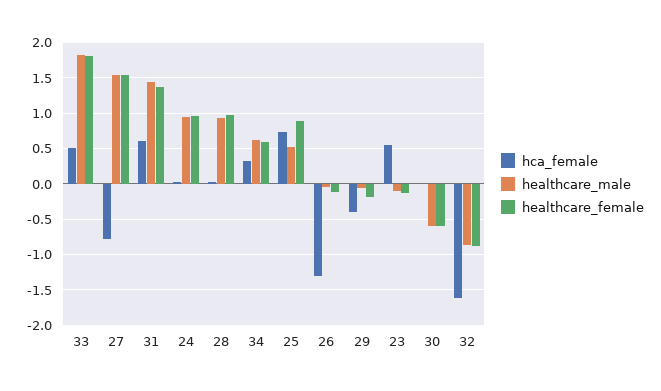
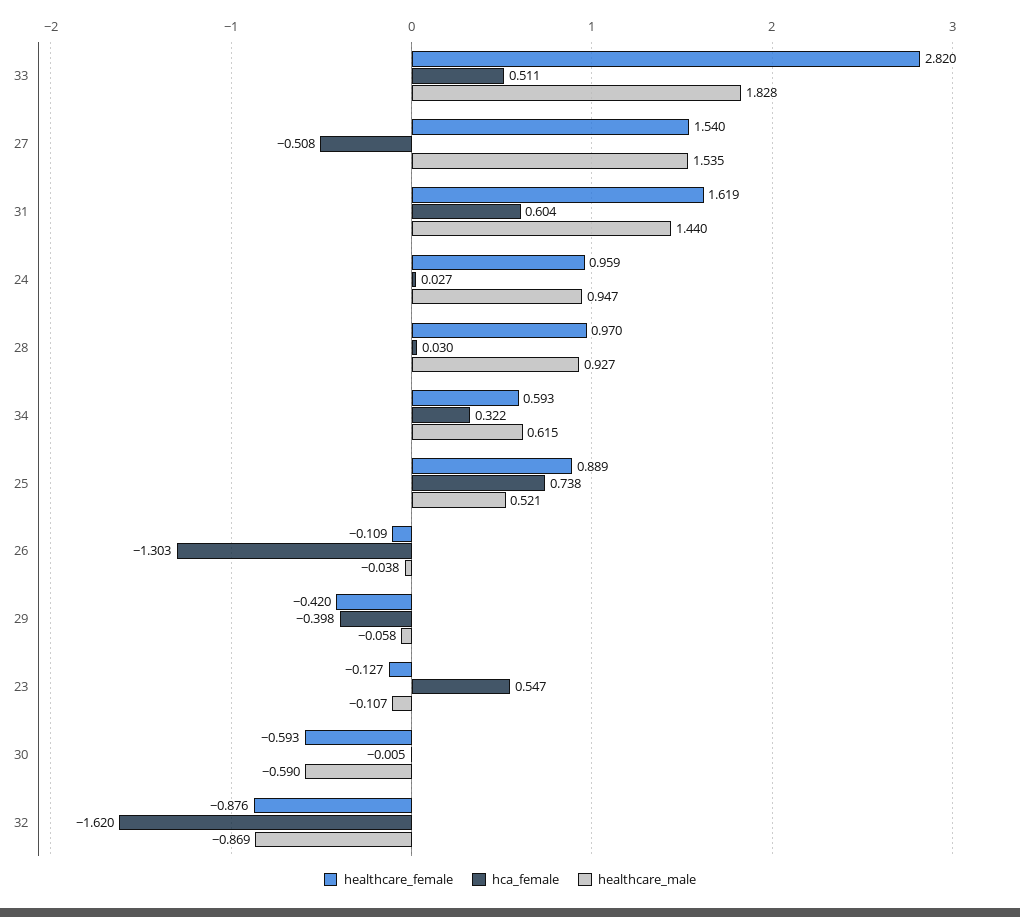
healthcare_female, 33: 1.8 -> 2.82
hca_female, 27: -0.8 -> -0.508
healthcare_female, 31: 1.4 -> 1.619
healthcare_female, 29: -0.2 -> -0.42

